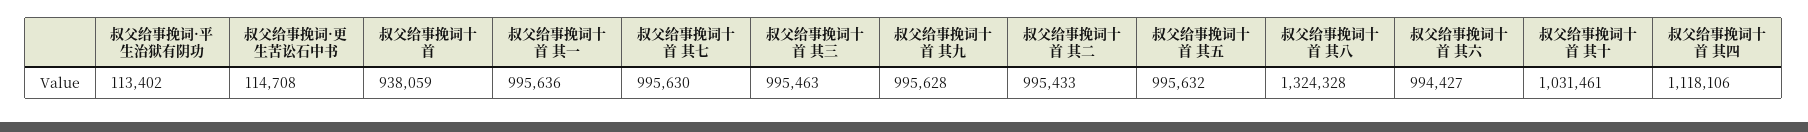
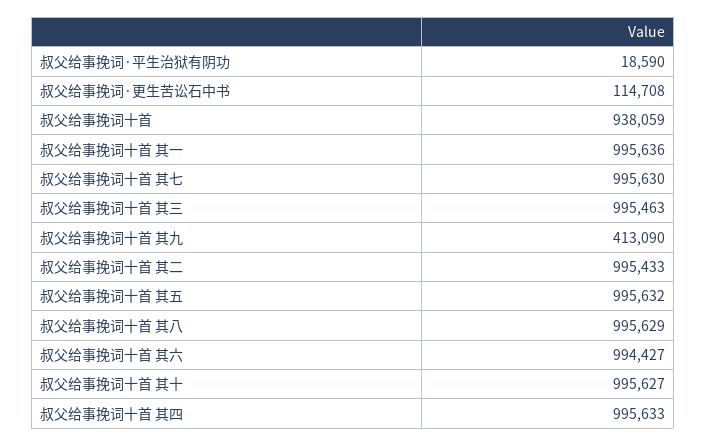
叔父给事挽词·平生治狱有阴功: 113402 -> 18590
叔父给事挽词十首 其九: 995628 -> 413090
叔父给事挽词十首 其八: 1324328 -> 995629
叔父给事挽词十首 其十: 1031461 -> 995627
叔父给事挽词十首 其四: 1118106 -> 995633

